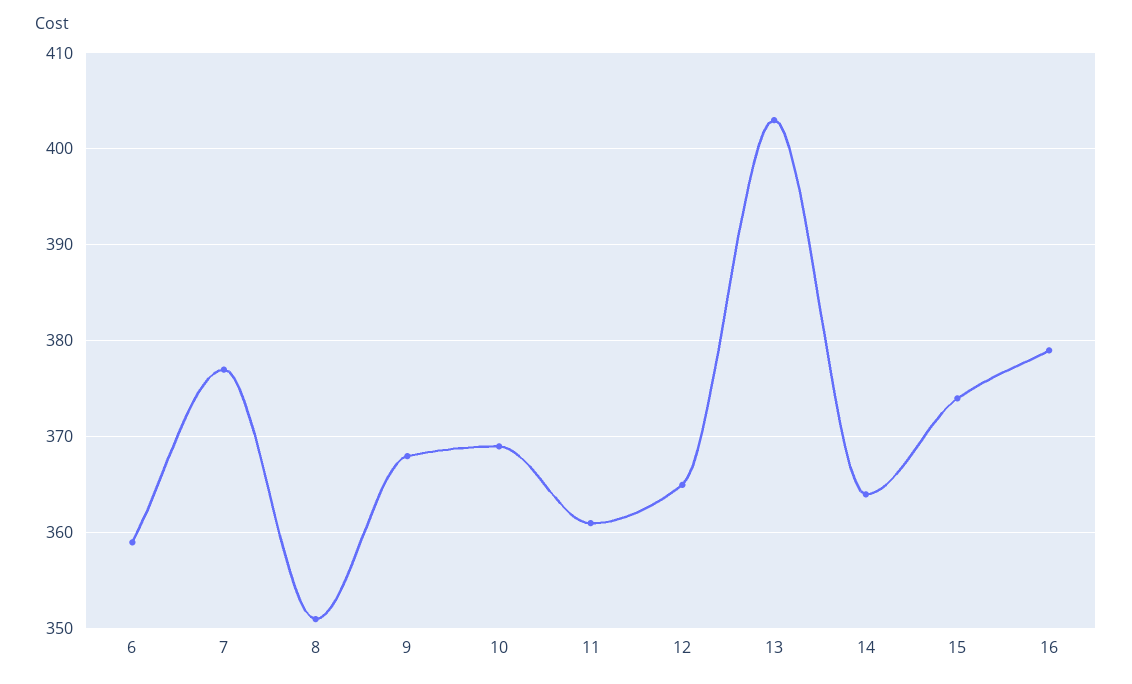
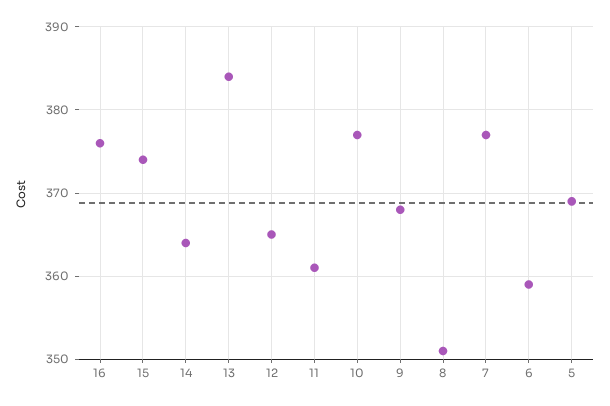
10: 369 -> 377
13: 403 -> 384
16: 379 -> 376
5: none -> 369

